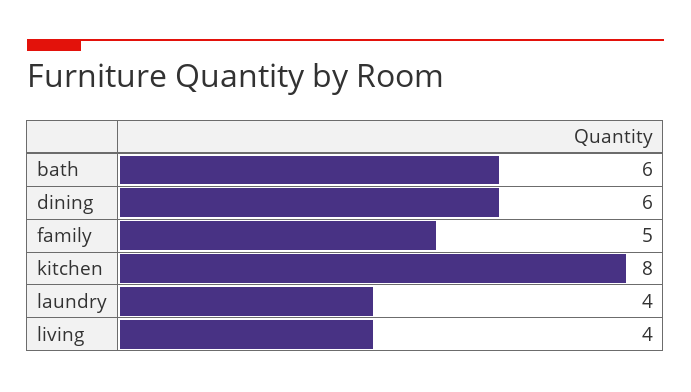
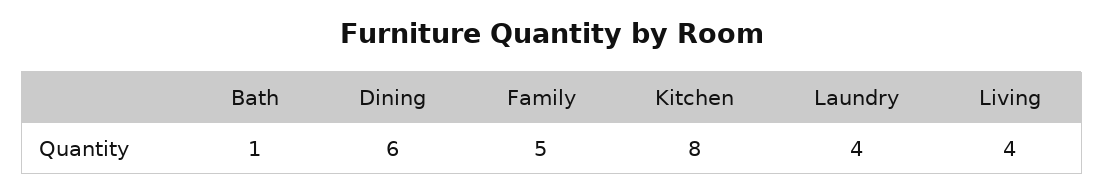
bath: 6 -> 1

